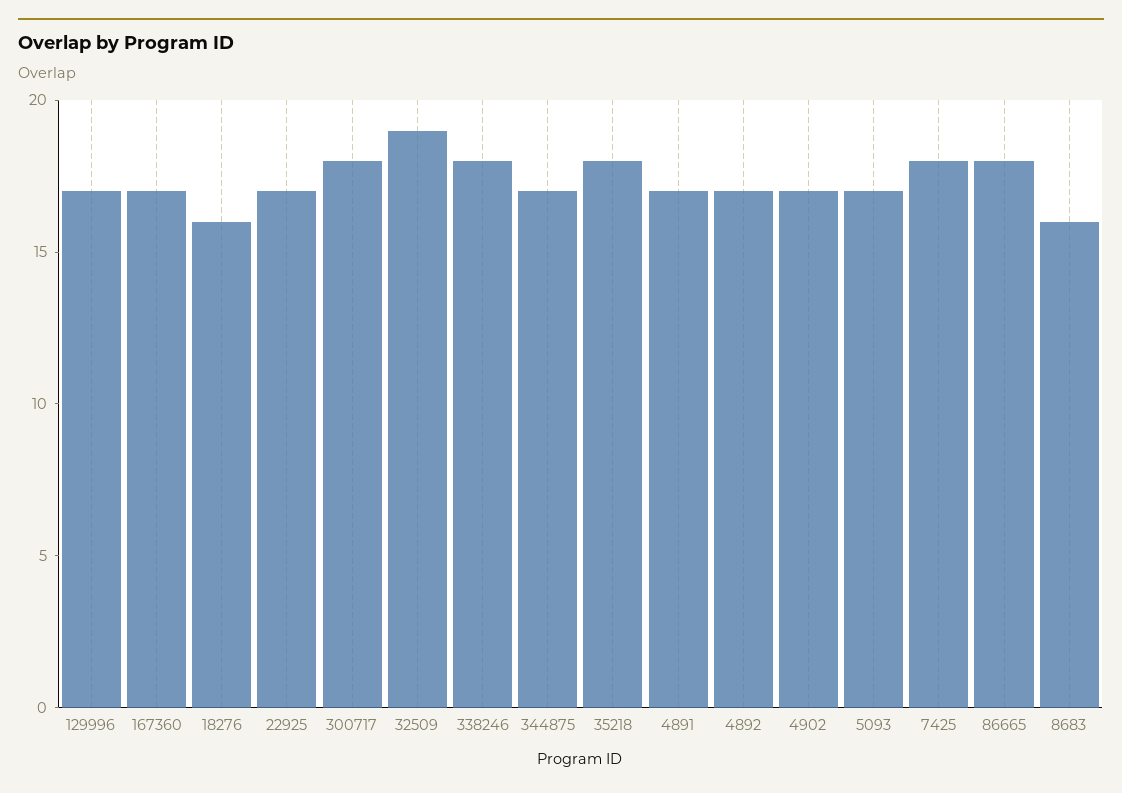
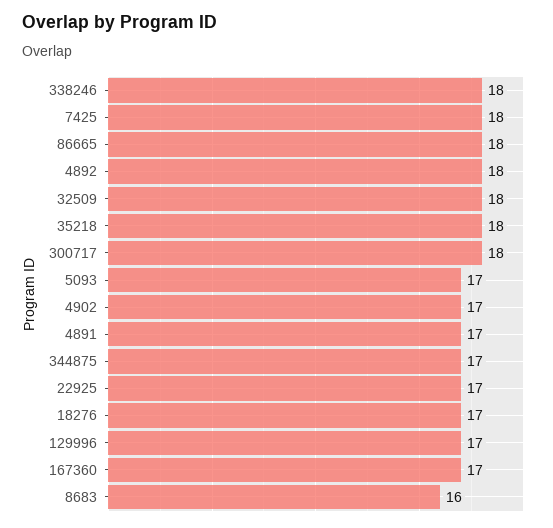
18276: 16 -> 17
32509: 19 -> 18
4892: 17 -> 18

